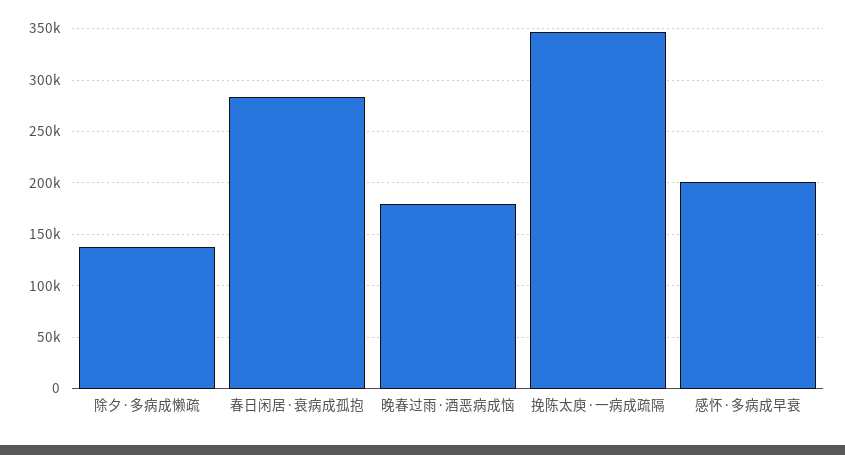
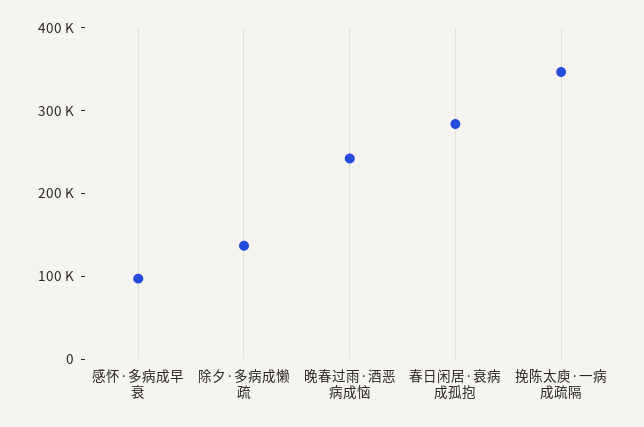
晚春过雨·酒恶病成恼: 180000 -> 240000
感怀·多病成早衰: 200000 -> 100000

